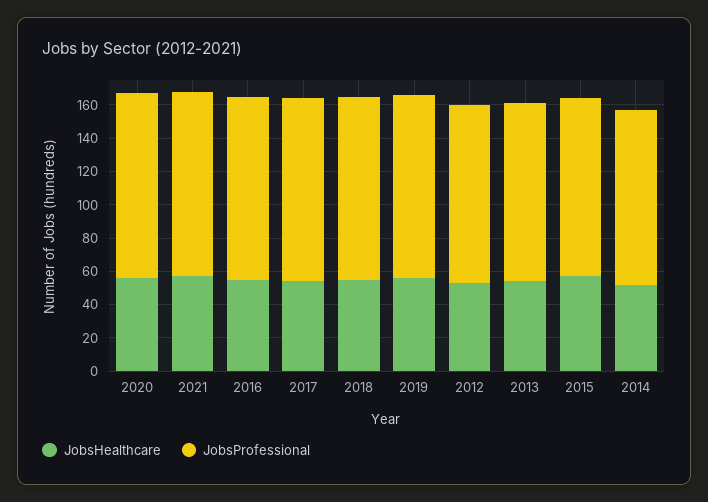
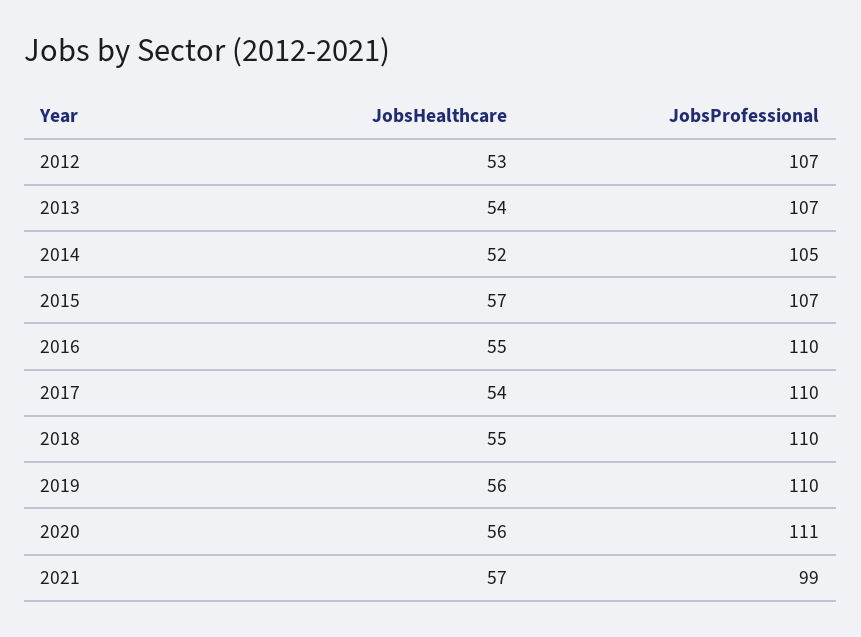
JobsProfessional, 2021: 110 -> 99

